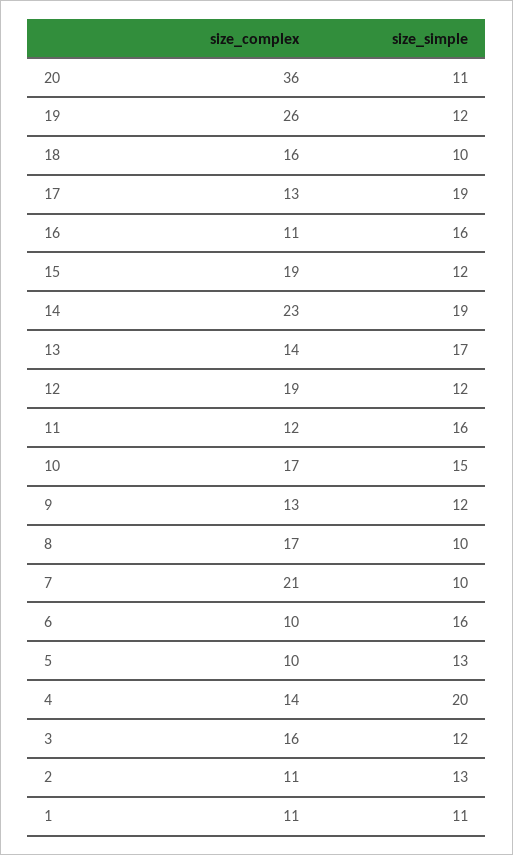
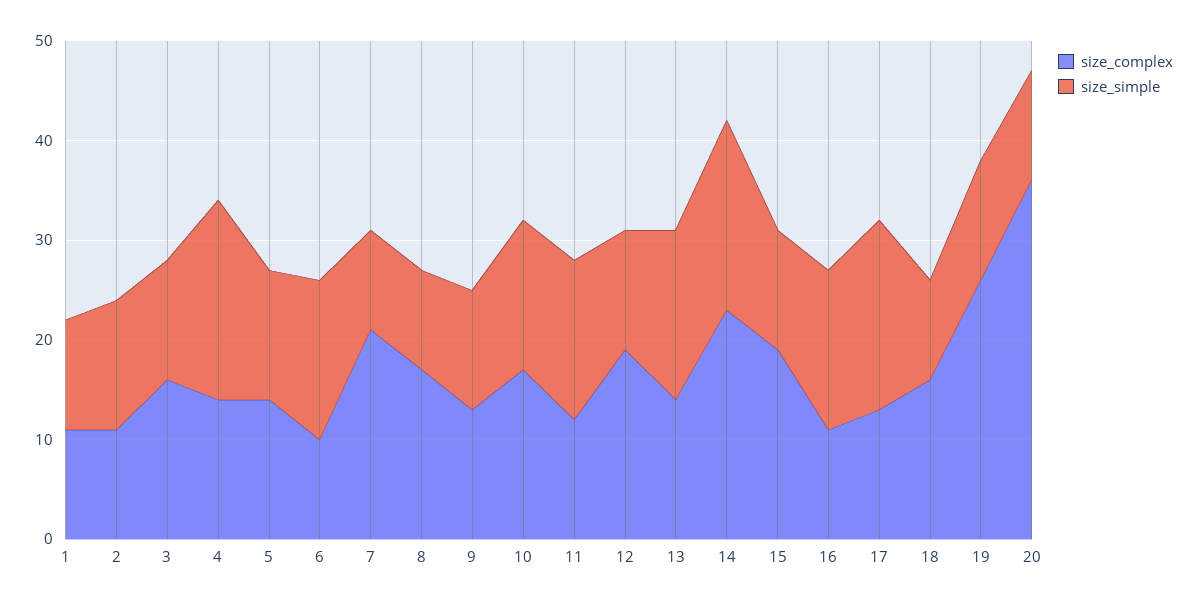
size_complex, 5: 10 -> 14

